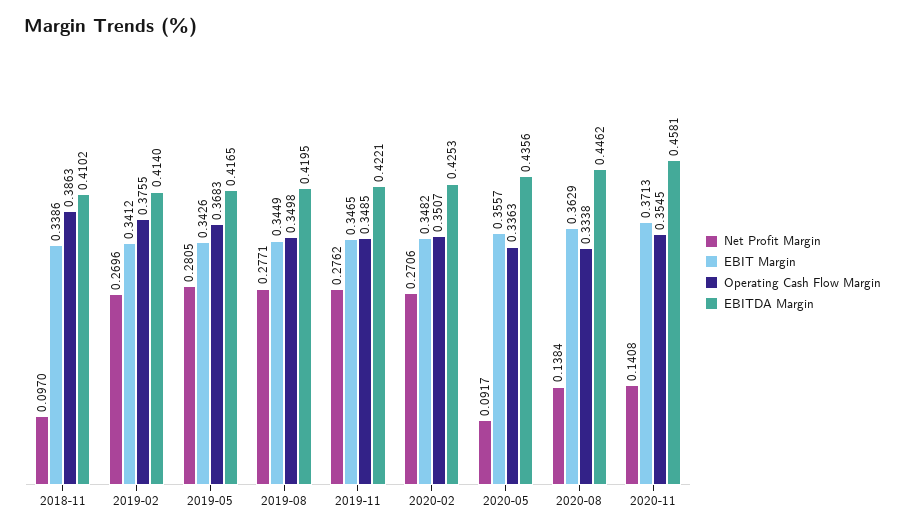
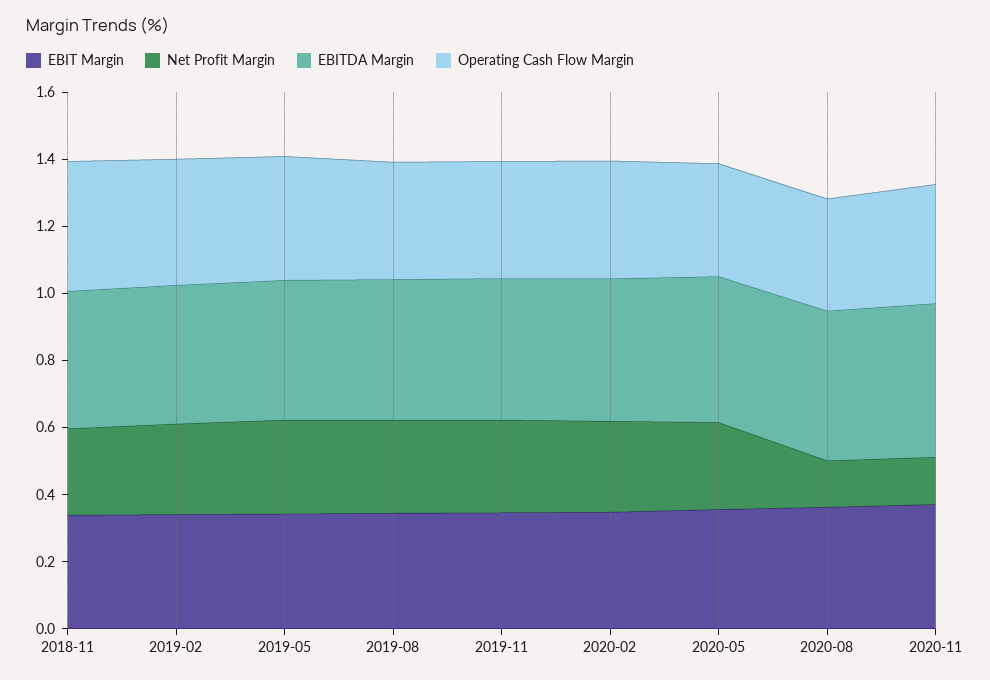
Net Profit Margin, 2018-11: 0.097 -> 0.25
Net Profit Margin, 2020-05: 0.0917 -> 0.25

